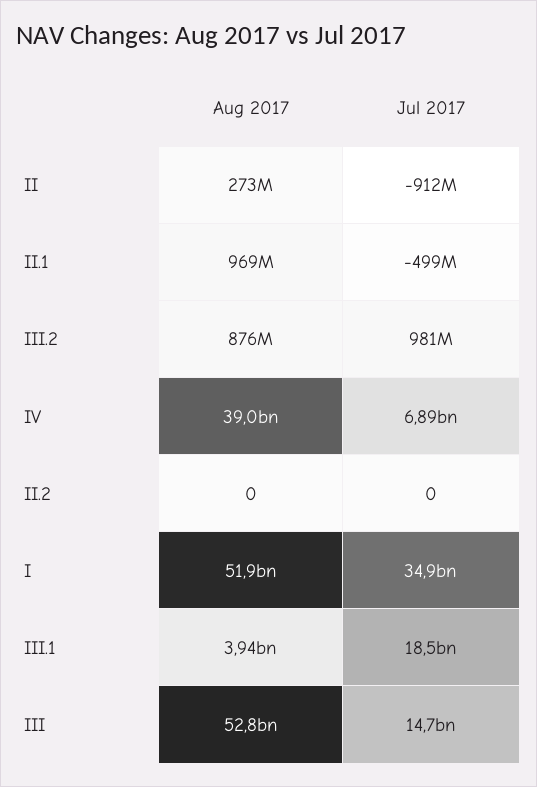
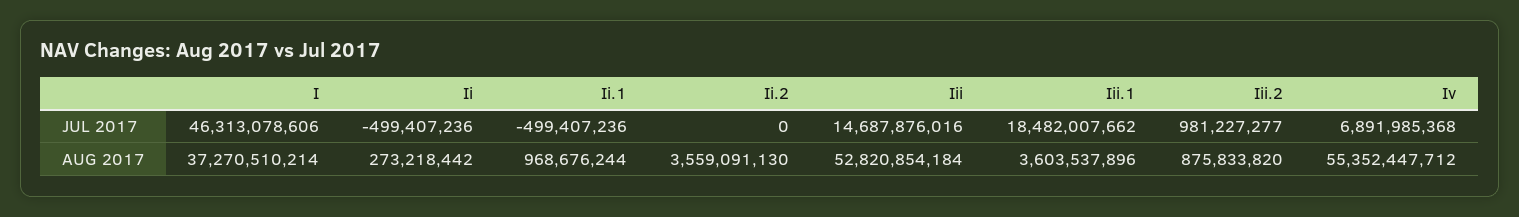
Jul 2017, II: -912000000 -> -499407236
Aug 2017, IV: 39000000000 -> 55352447712
Aug 2017, II.2: 0 -> 3559091130
Aug 2017, I: 51900000000 -> 37270510214
Jul 2017, I: 34900000000 -> 46313078606
Aug 2017, III.1: 3940000000 -> 3603537896

